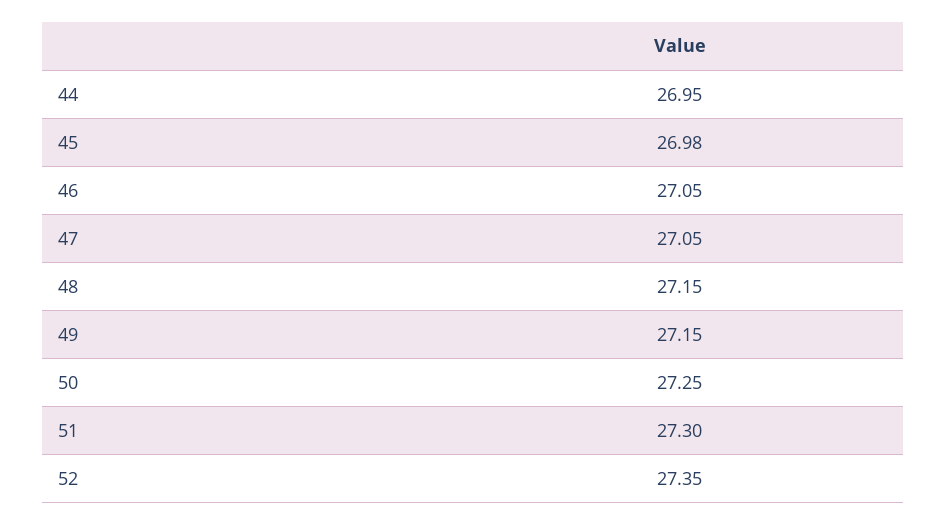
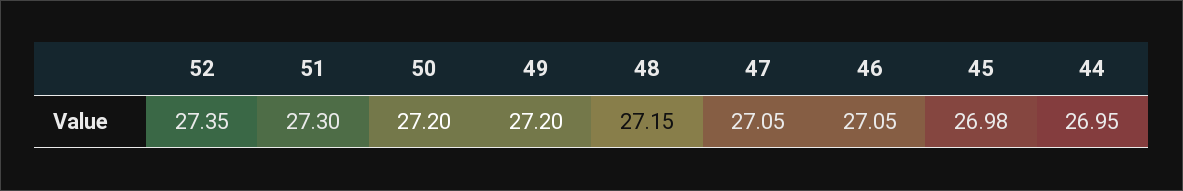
49: 27.15 -> 27.2
50: 27.25 -> 27.2

